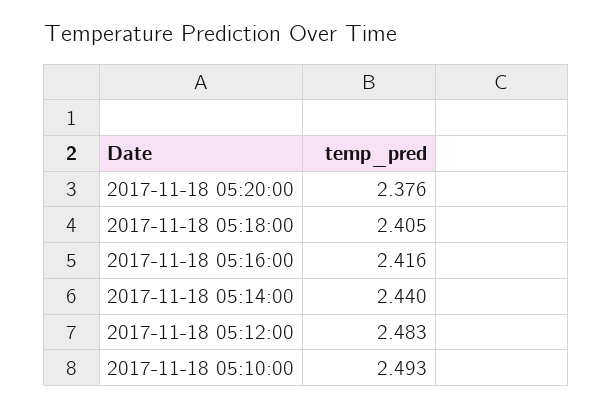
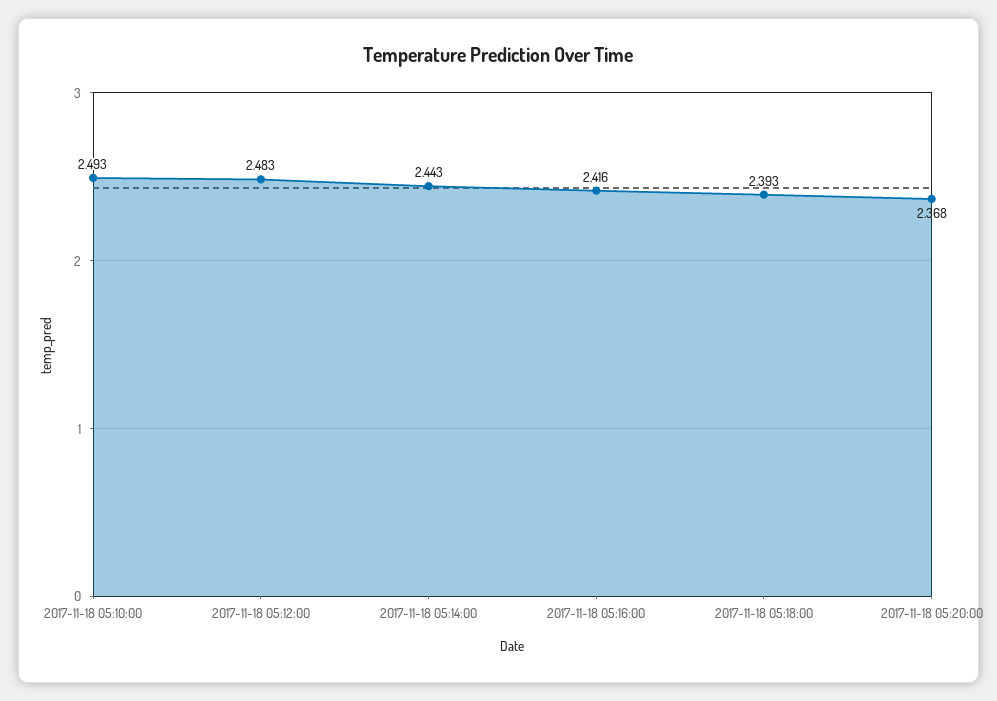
2017-11-18 05:20:00: 2.376 -> 2.368
2017-11-18 05:18:00: 2.405 -> 2.393
2017-11-18 05:14:00: 2.44 -> 2.443

